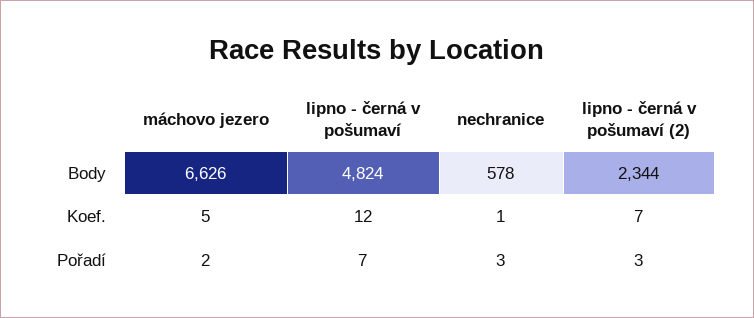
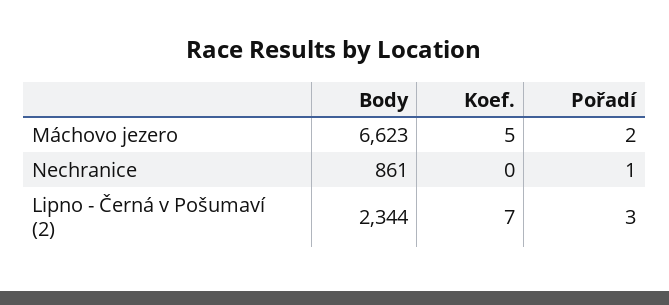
máchovo jezero, Body: 6626 -> 6623
lipno - černá v pošumaví, Body: 4824 -> none
nechranice, Body: 578 -> 861
lipno - černá v pošumaví, Koef.: 12 -> none
nechranice, Koef.: 1 -> 0
lipno - černá v pošumaví, Pořadí: 7 -> none
nechranice, Pořadí: 3 -> 1

